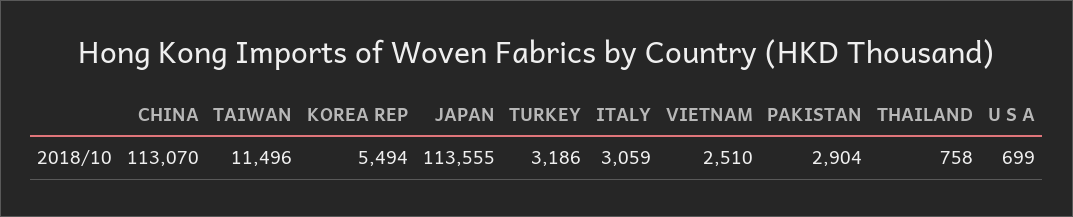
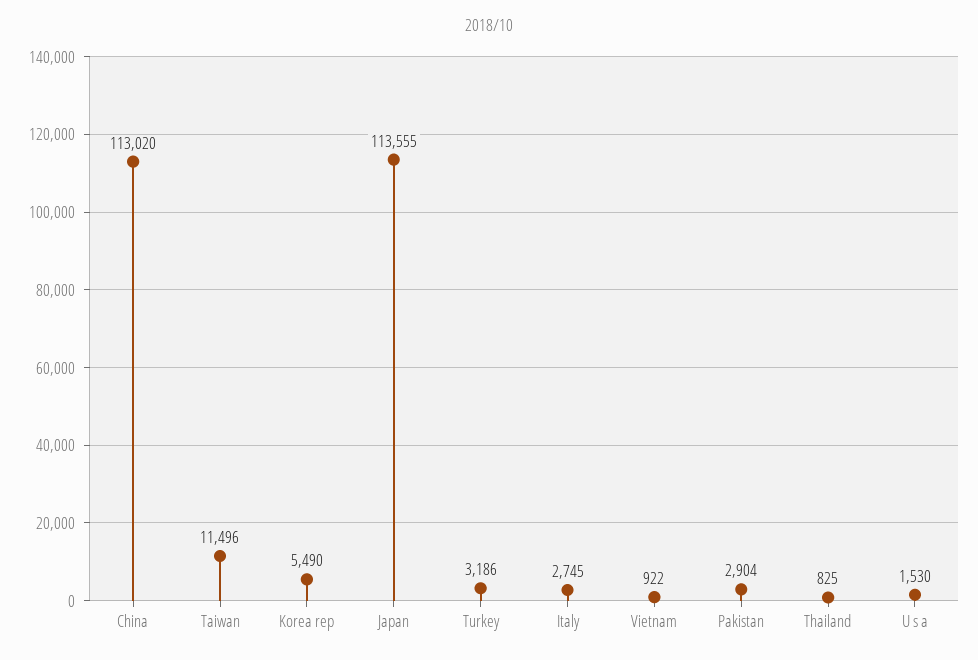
CHINA: 113070 -> 113020
KOREA REP: 5494 -> 5490
ITALY: 3059 -> 2745
VIETNAM: 2510 -> 922
THAILAND: 758 -> 825
U S A: 699 -> 1530

